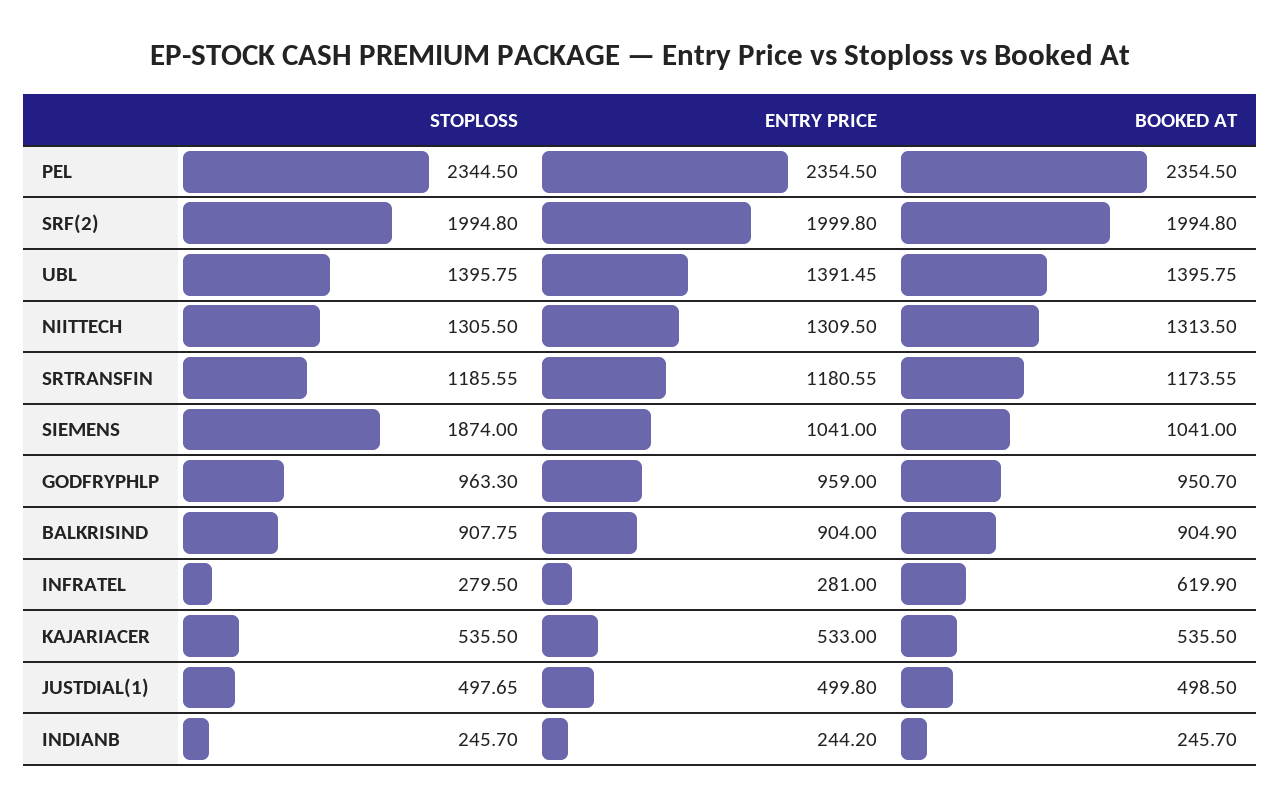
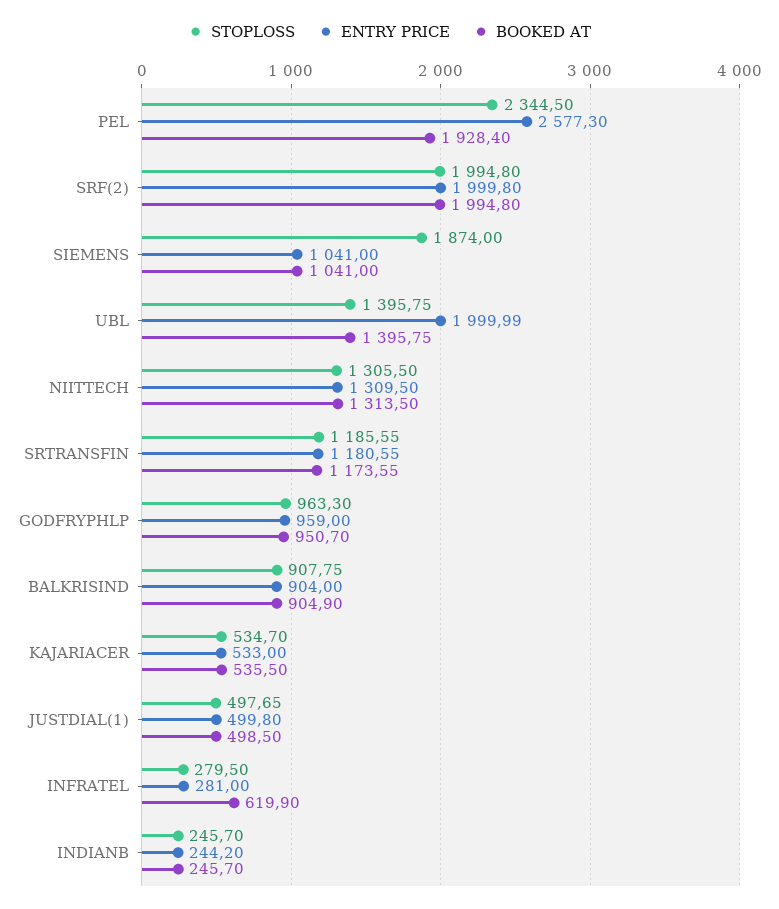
ENTRY PRICE, PEL: 2354.5 -> 2577.3
BOOKED AT, PEL: 2354.5 -> 1928.4
ENTRY PRICE, UBL: 1391.45 -> 1999.99
STOPLOSS, KAJARIACER: 535.5 -> 534.7

